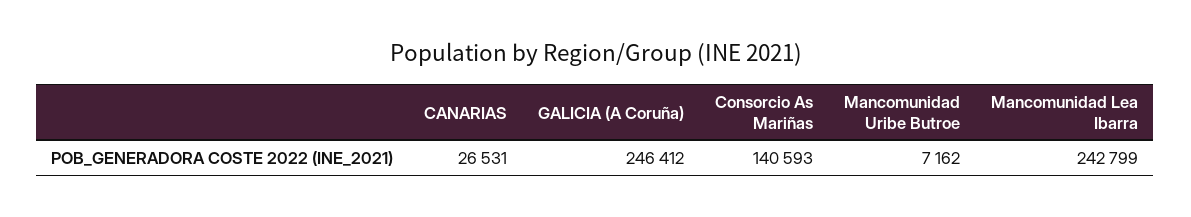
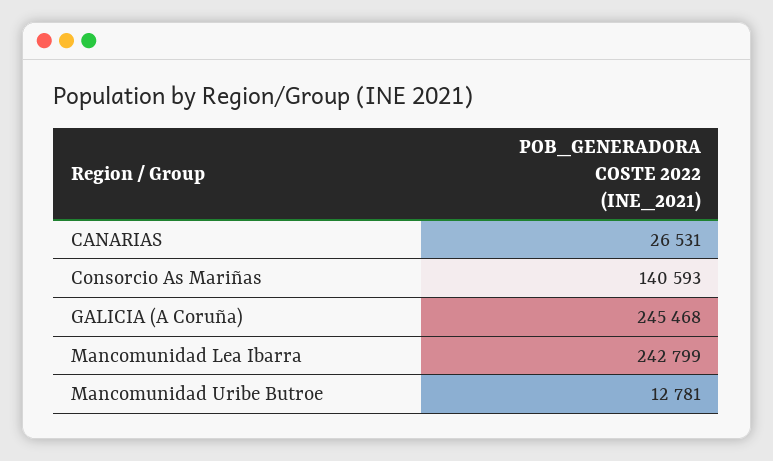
GALICIA (A Coruña): 246412 -> 245468
Mancomunidad Uribe Butroe: 7162 -> 12781

